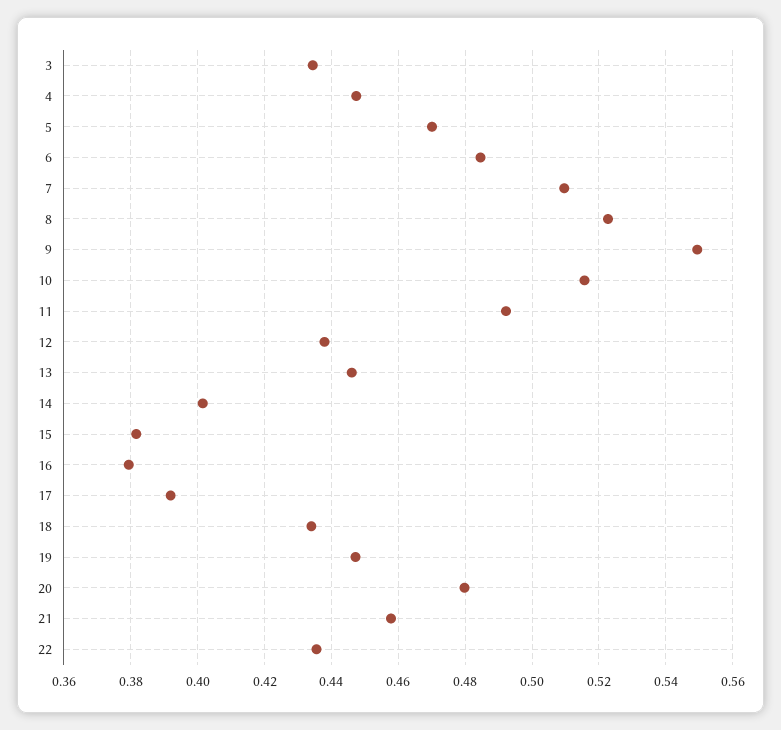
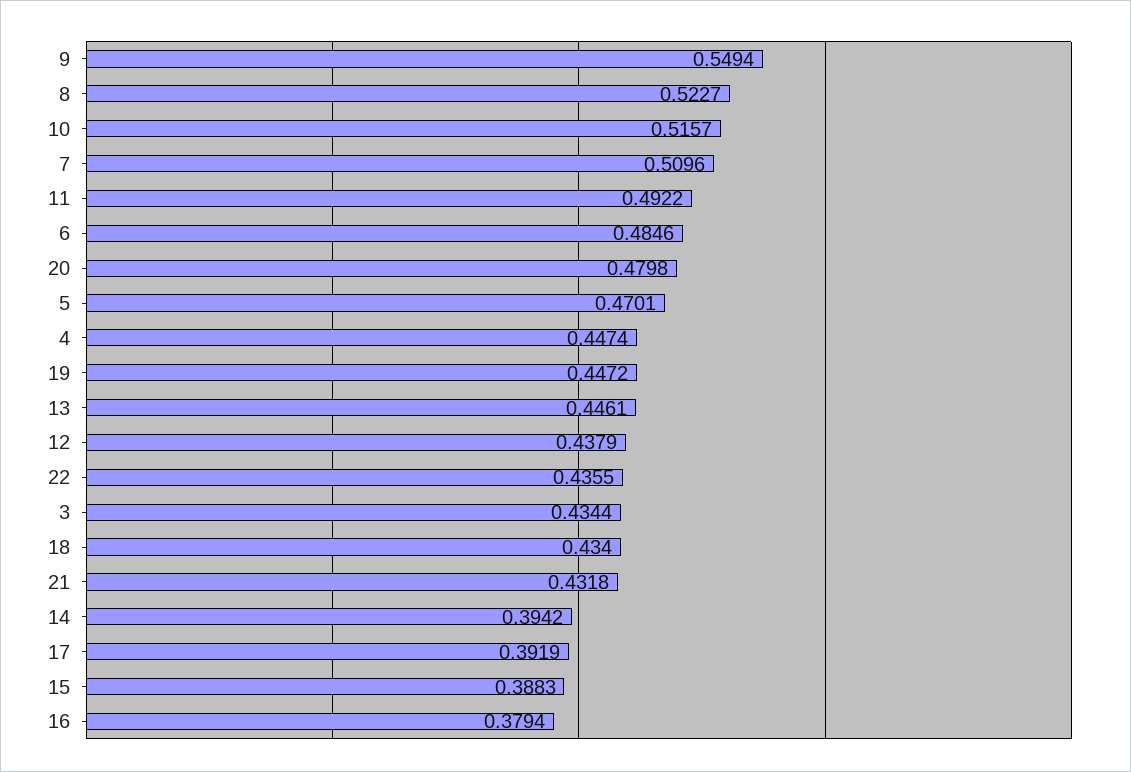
14: 0.402 -> 0.3942
15: 0.382 -> 0.3883
21: 0.458 -> 0.4318

